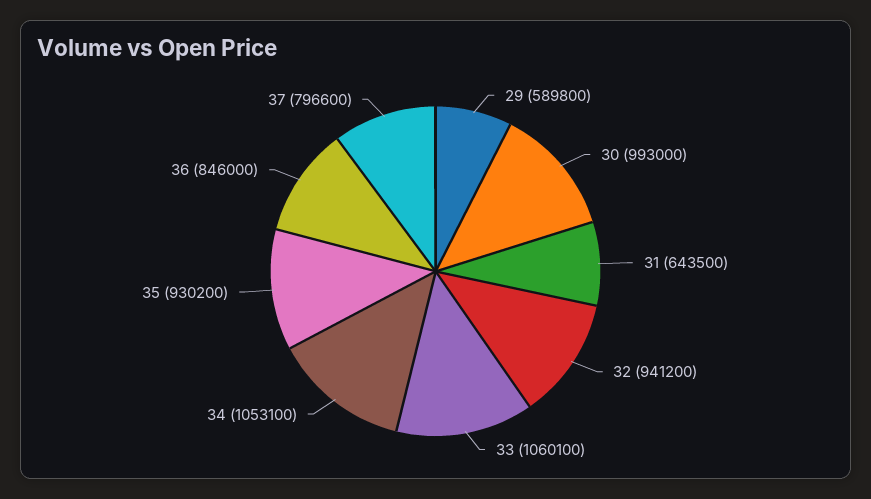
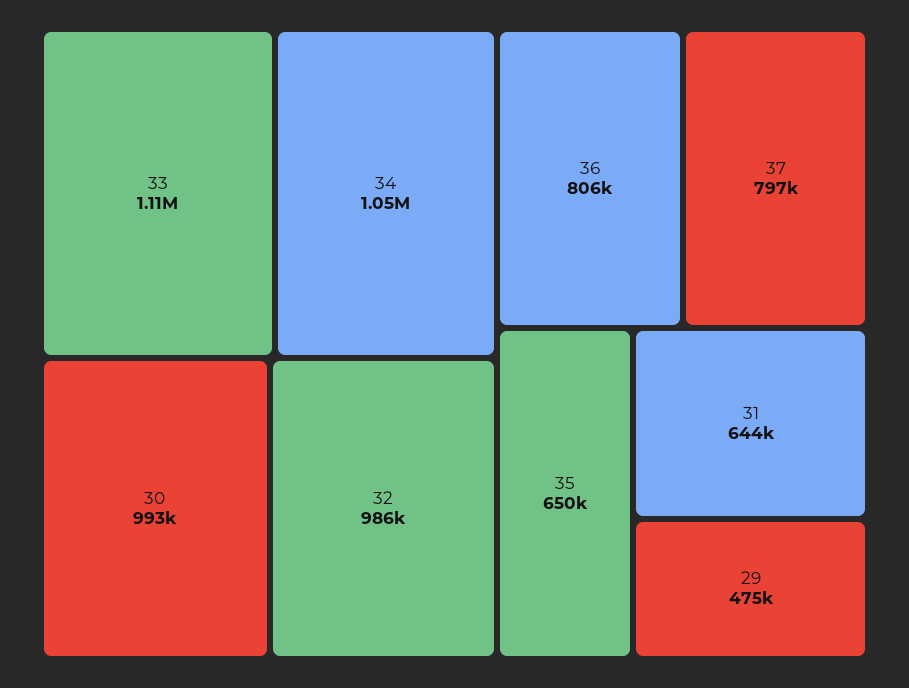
29: 589800 -> 475000
32: 941200 -> 986000
33: 1060100 -> 1110000
35: 930200 -> 650000
36: 846000 -> 806000

